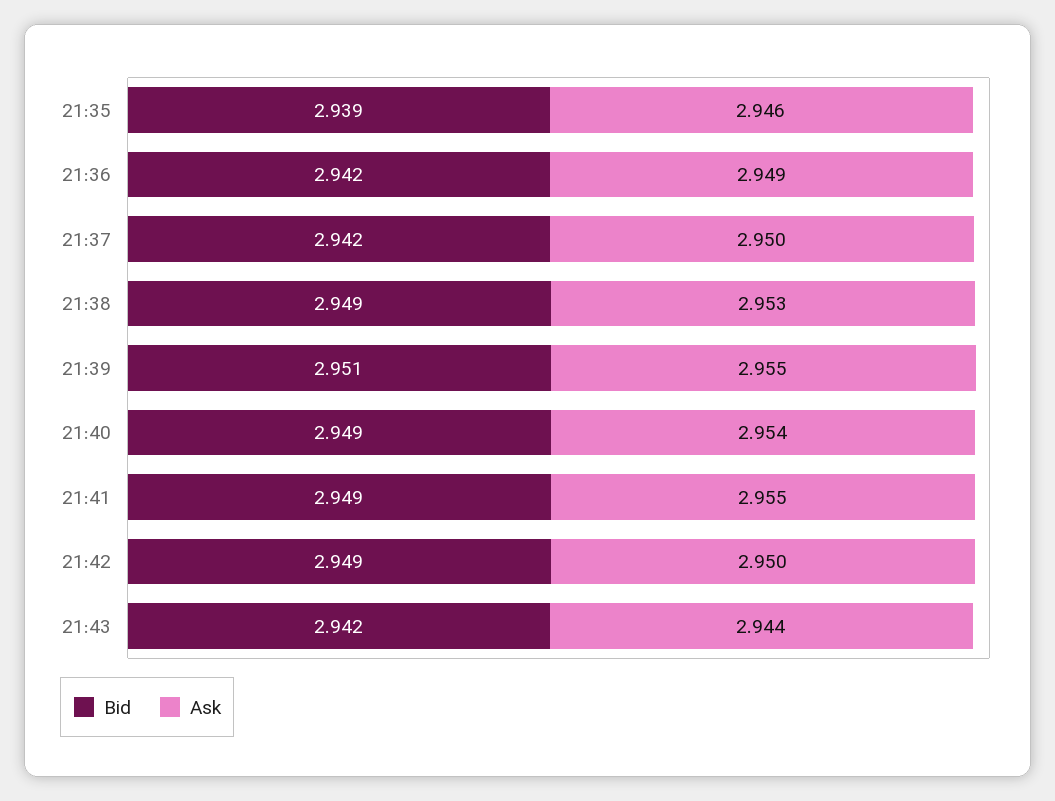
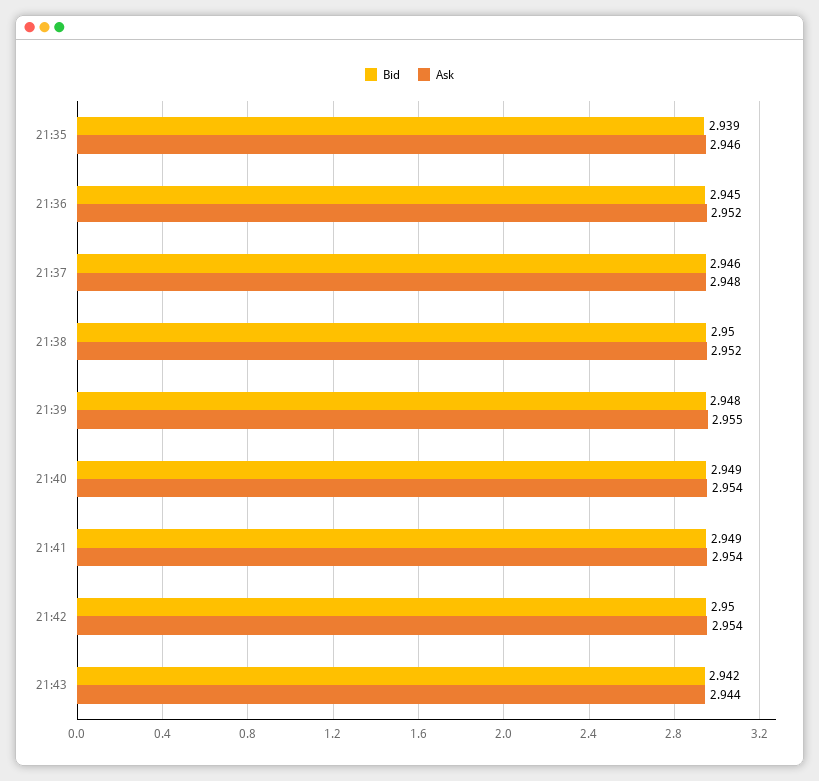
Bid, 21:36: 2.942 -> 2.945
Ask, 21:36: 2.949 -> 2.952
Bid, 21:37: 2.942 -> 2.946
Ask, 21:37: 2.95 -> 2.948
Bid, 21:38: 2.949 -> 2.95
Ask, 21:38: 2.953 -> 2.952
Bid, 21:39: 2.951 -> 2.948
Ask, 21:41: 2.955 -> 2.954
Bid, 21:42: 2.949 -> 2.95
Ask, 21:42: 2.95 -> 2.954

